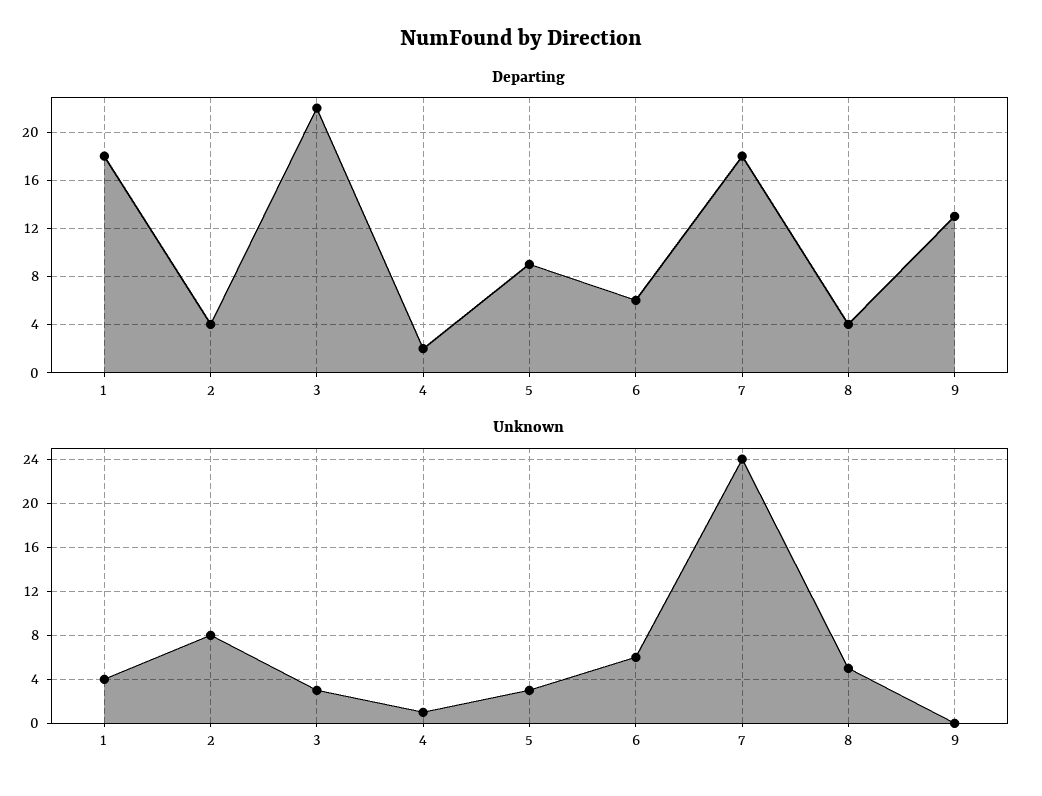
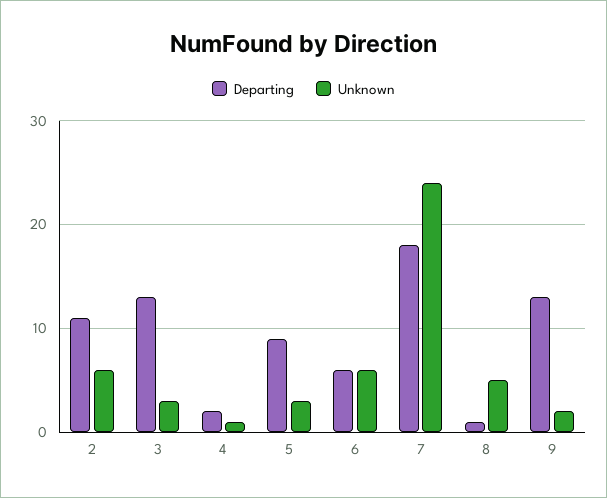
Departing, 1: 18 -> none
Departing, 2: 4 -> 11
Departing, 3: 22 -> 13
Departing, 8: 4 -> 1
Unknown, 1: 4 -> none
Unknown, 2: 8 -> 6
Unknown, 9: 0 -> 2

